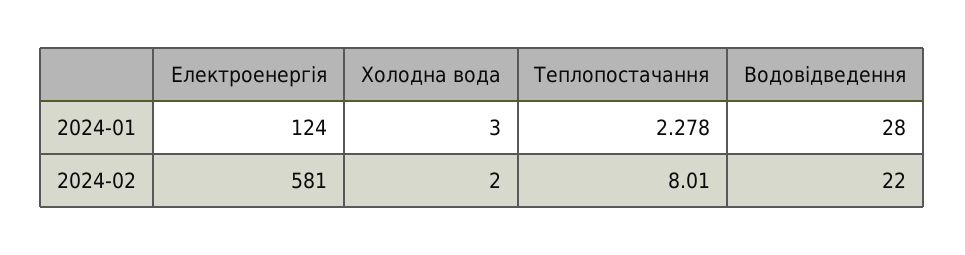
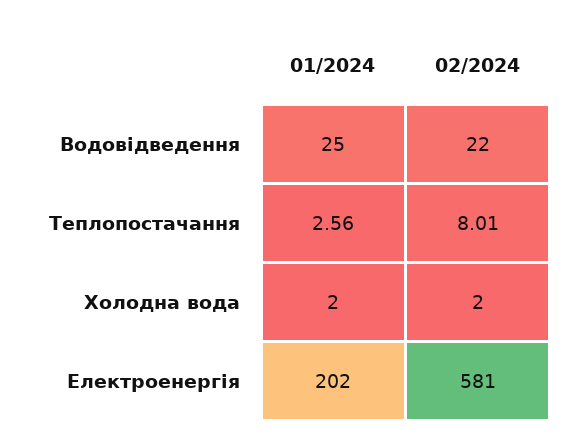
Електроенергія, 2024-01: 124 -> 202
Холодна вода, 2024-01: 3 -> 2
Теплопостачання, 2024-01: 2.278 -> 2.56
Водовідведення, 2024-01: 28 -> 25

